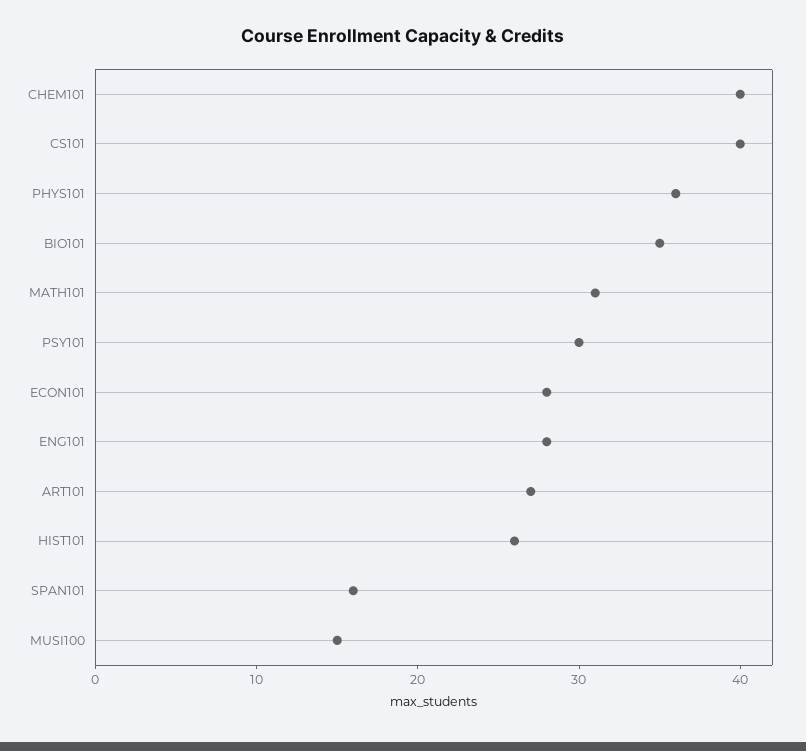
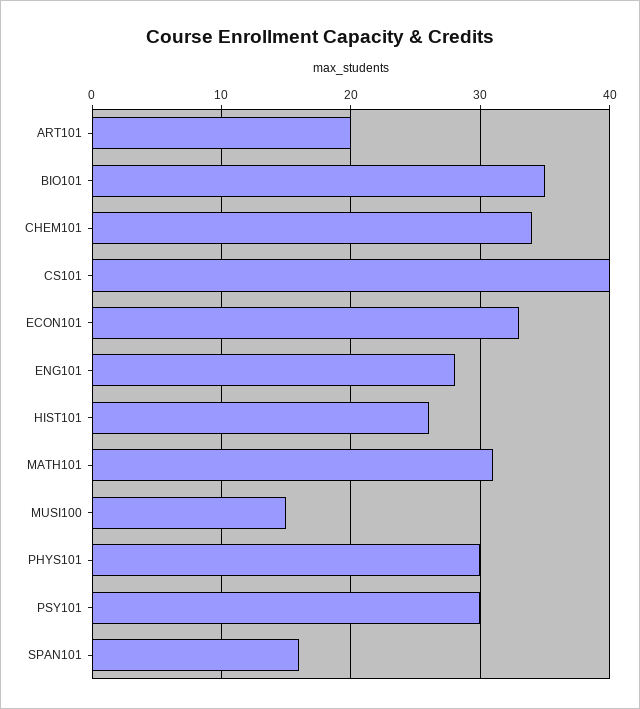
CHEM101: 40 -> 34
PHYS101: 36 -> 30
ECON101: 28 -> 33
ART101: 27 -> 20

